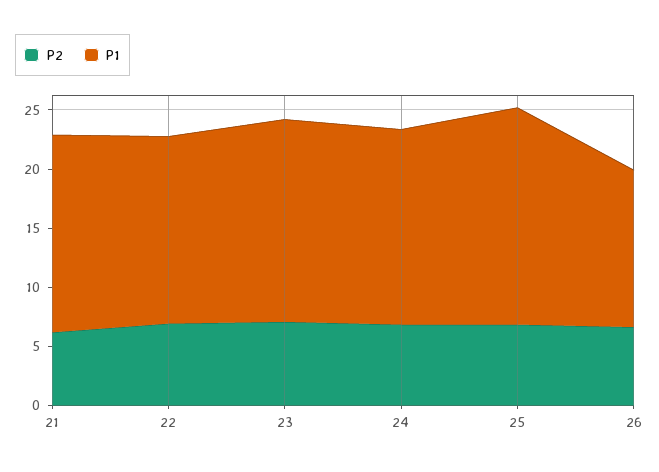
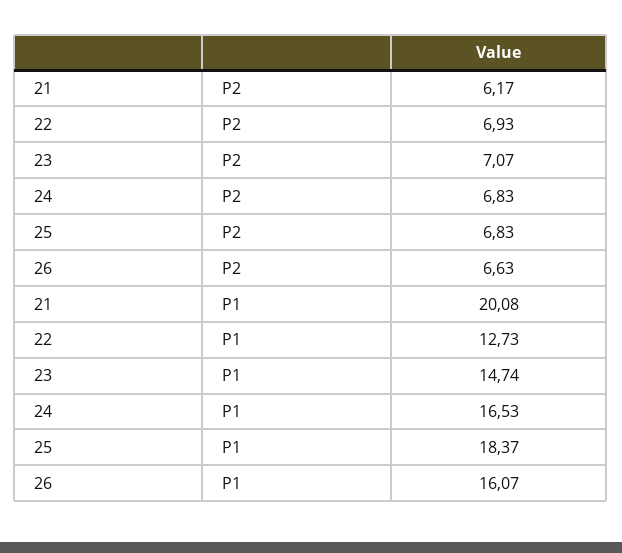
P1, 21: 17 -> 20.08
P1, 22: 16 -> 12.73
P1, 23: 17 -> 14.74
P1, 26: 13 -> 16.07

